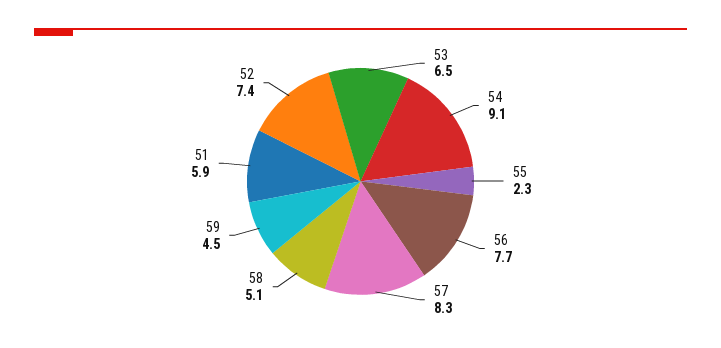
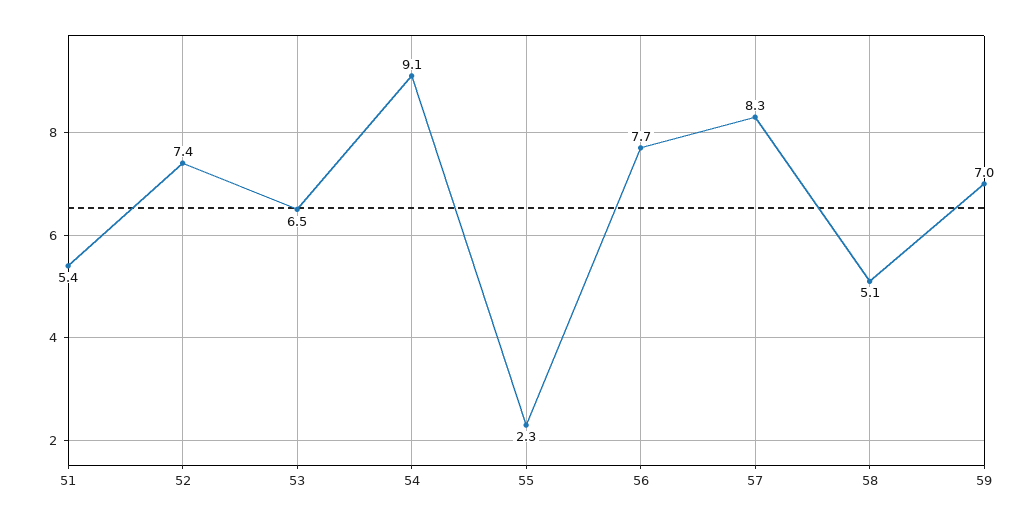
59: 4.5 -> 7
51: 5.9 -> 5.4

